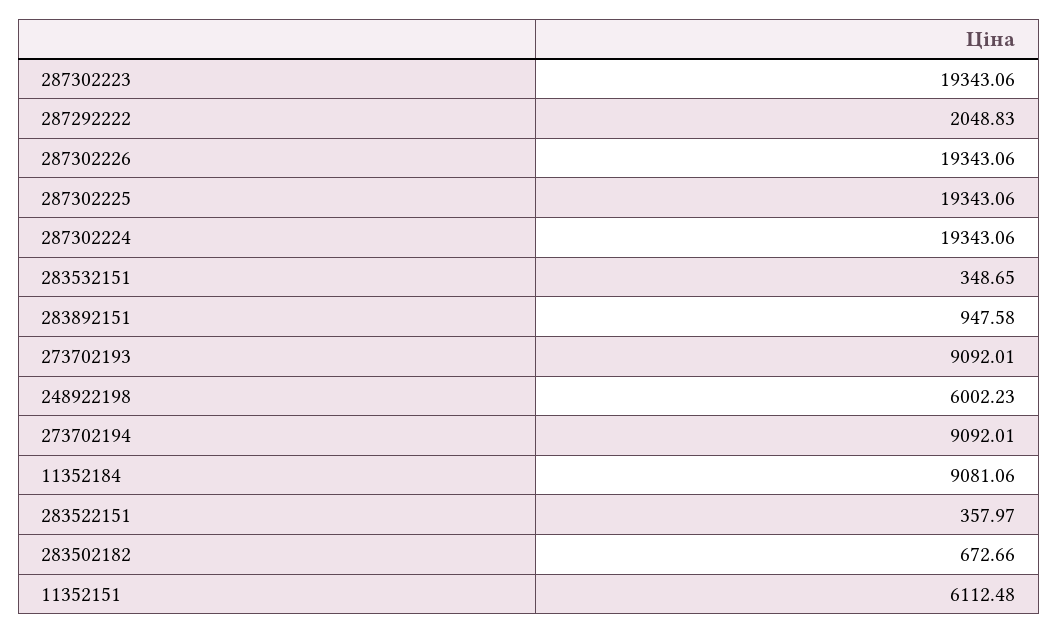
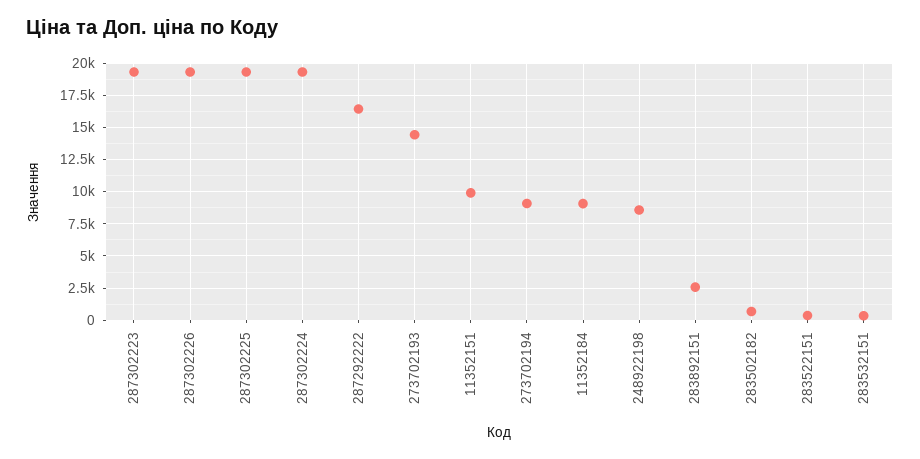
287292222: 2048.83 -> 16500
283892151: 947.58 -> 2500
273702193: 9092.01 -> 14500
248922198: 6002.23 -> 8500
11352151: 6112.48 -> 10000

